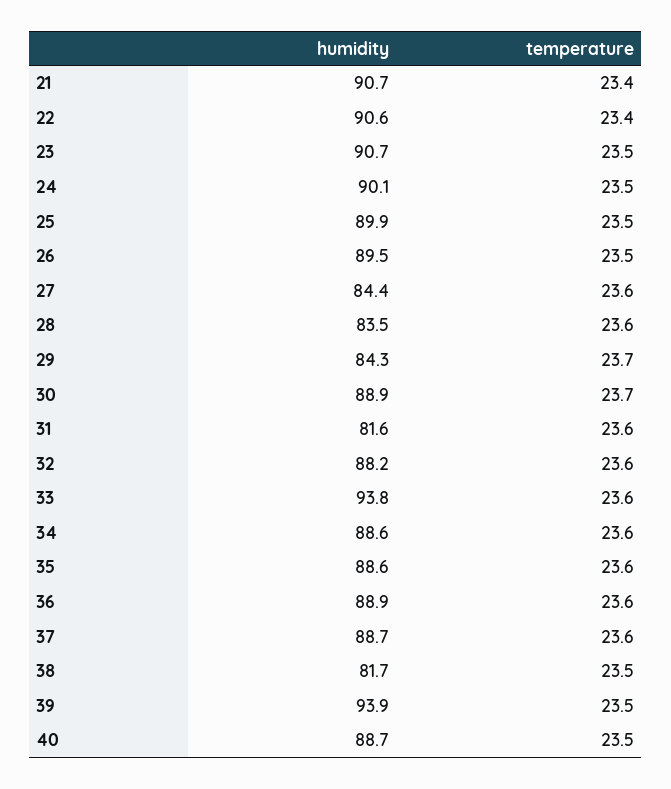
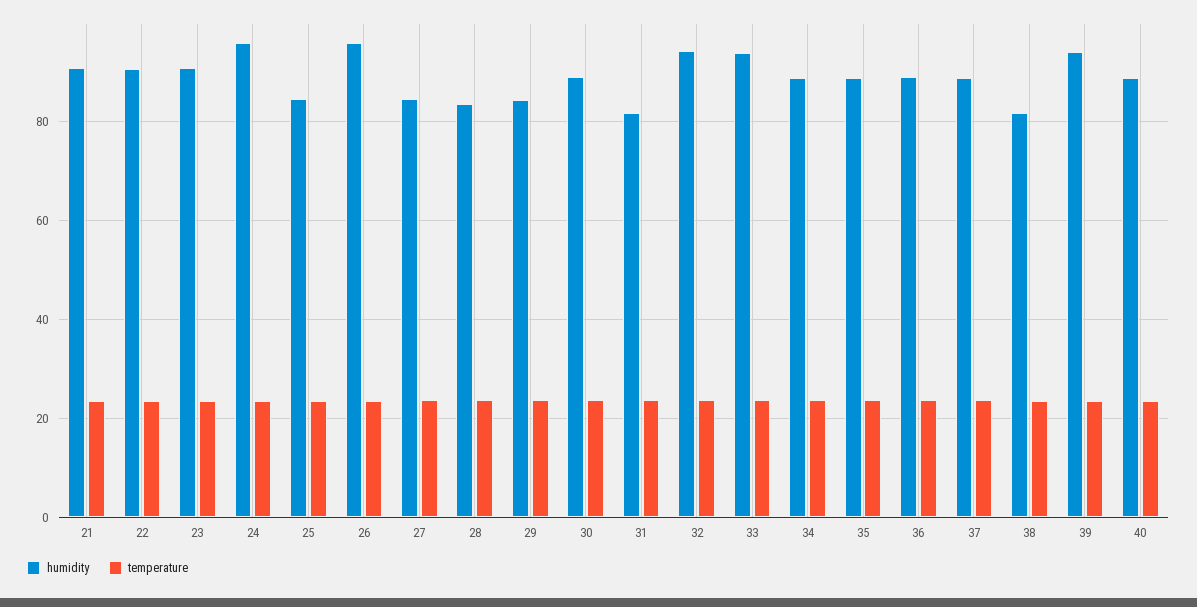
humidity, 24: 90.1 -> 96
humidity, 25: 89.9 -> 84
humidity, 26: 89.5 -> 96
humidity, 32: 88.2 -> 94

